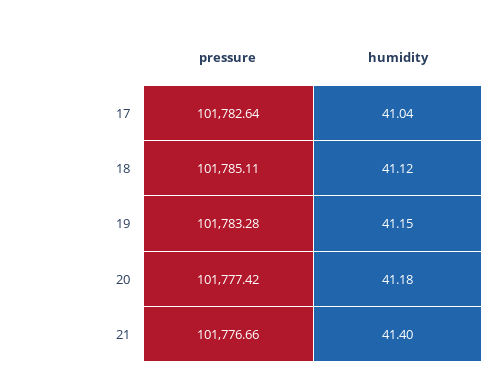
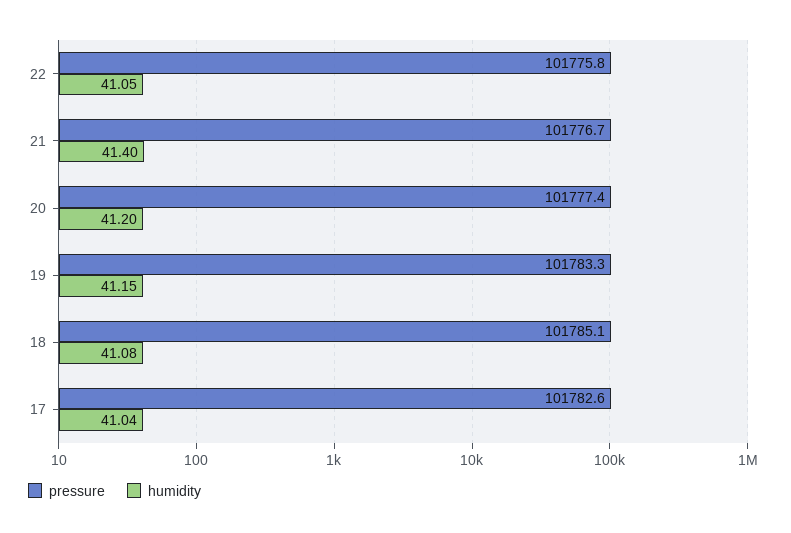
humidity, 18: 41.12 -> 41.08
humidity, 20: 41.18 -> 41.2
pressure, 22: none -> 101775.8
humidity, 22: none -> 41.05

